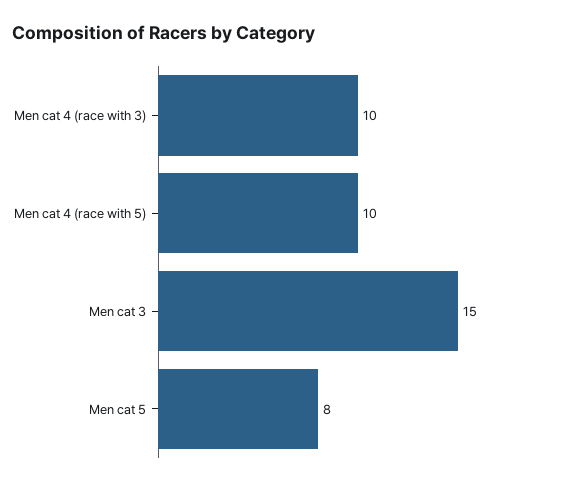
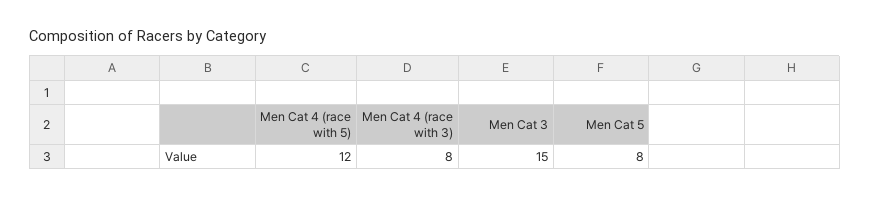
Men cat 4 (race with 3): 10 -> 8
Men cat 4 (race with 5): 10 -> 12

